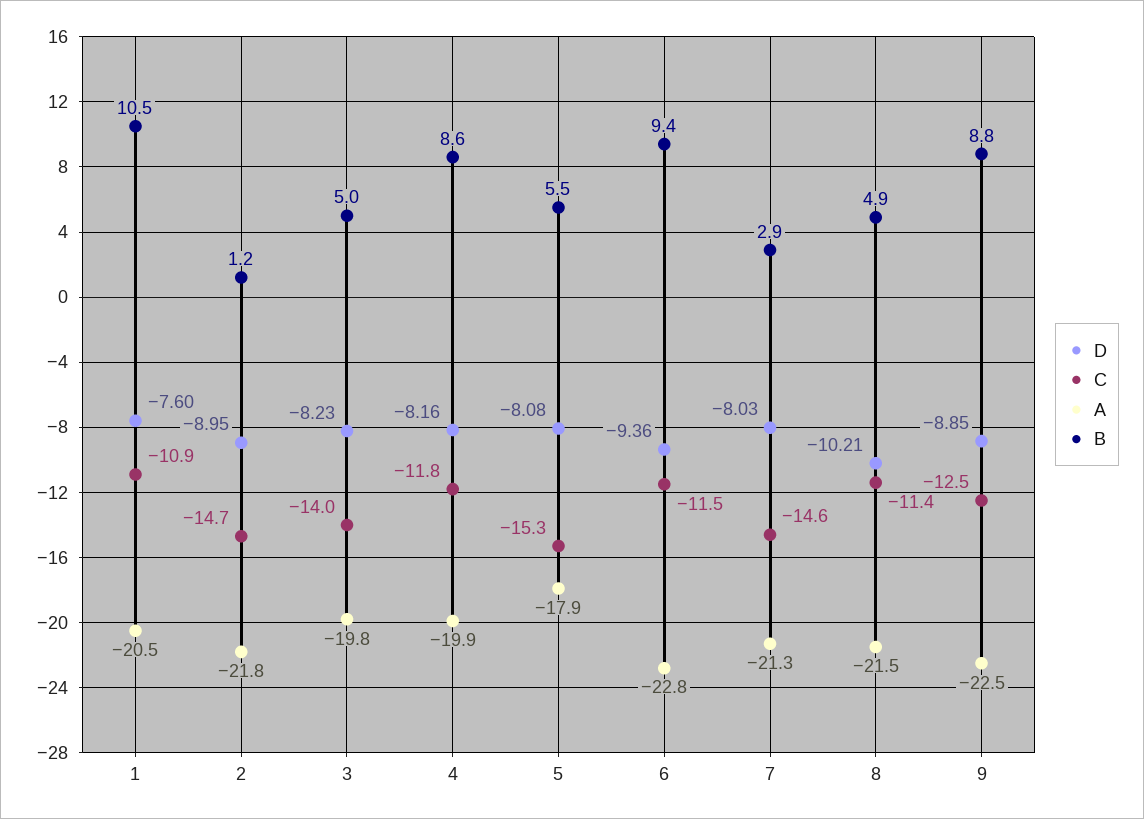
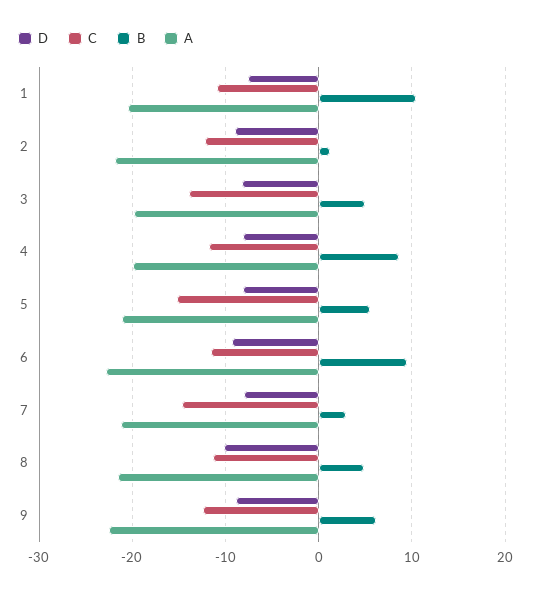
C, 2: -14.7 -> -12
A, 5: -17.9 -> -21
B, 9: 8.8 -> 6

